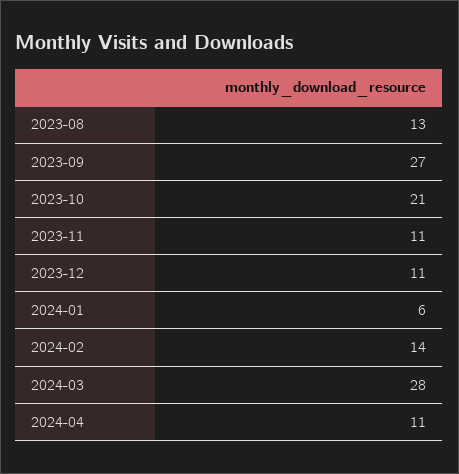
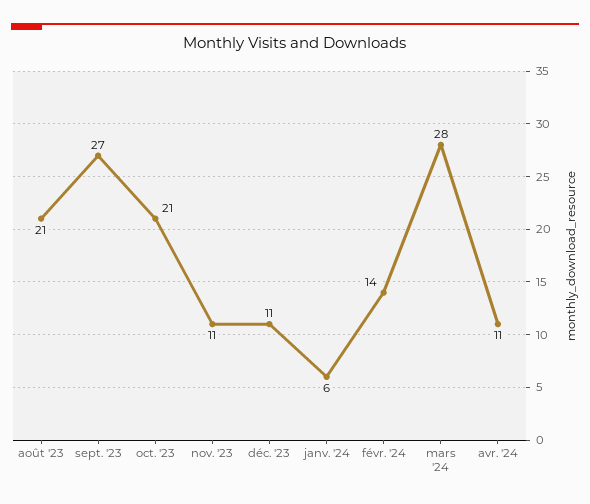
2023-08: 13 -> 21

